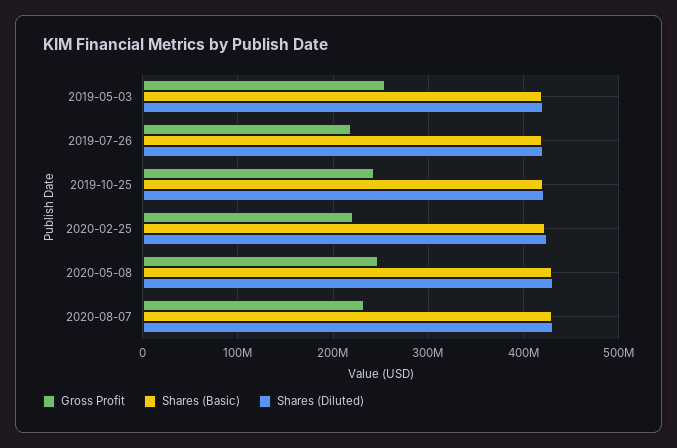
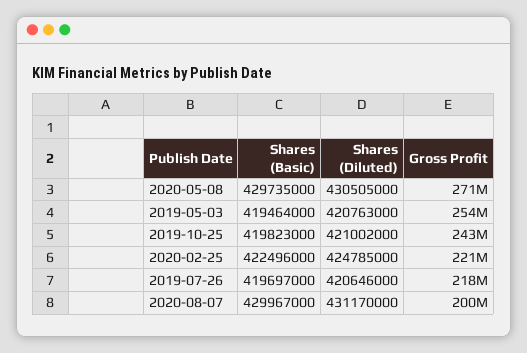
Gross Profit, 2020-05-08: 250000000 -> 271000000
Gross Profit, 2020-08-07: 230000000 -> 200000000

